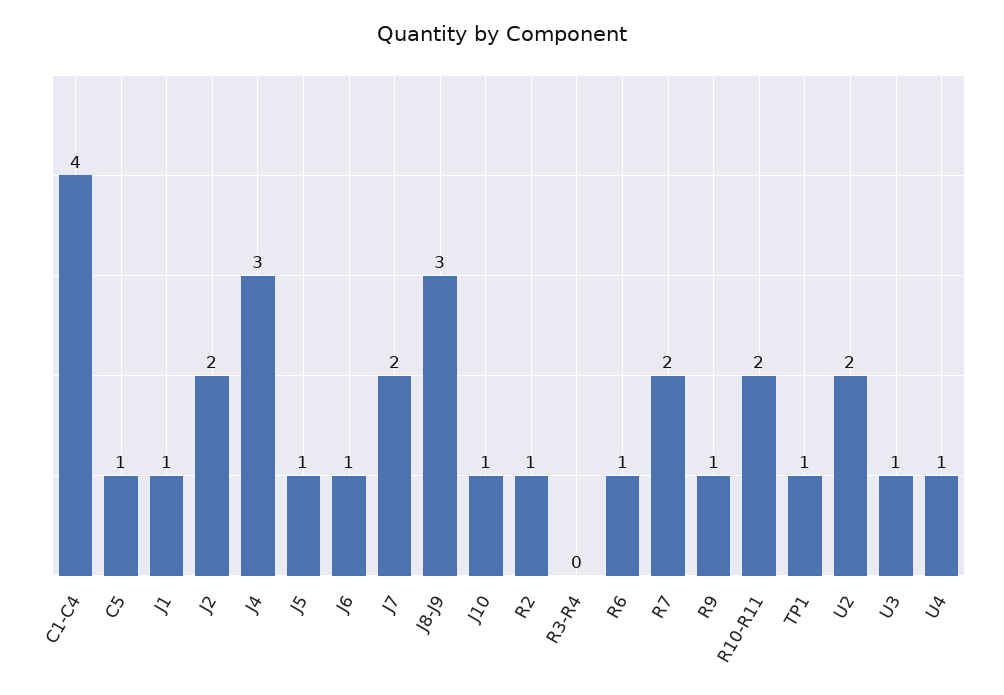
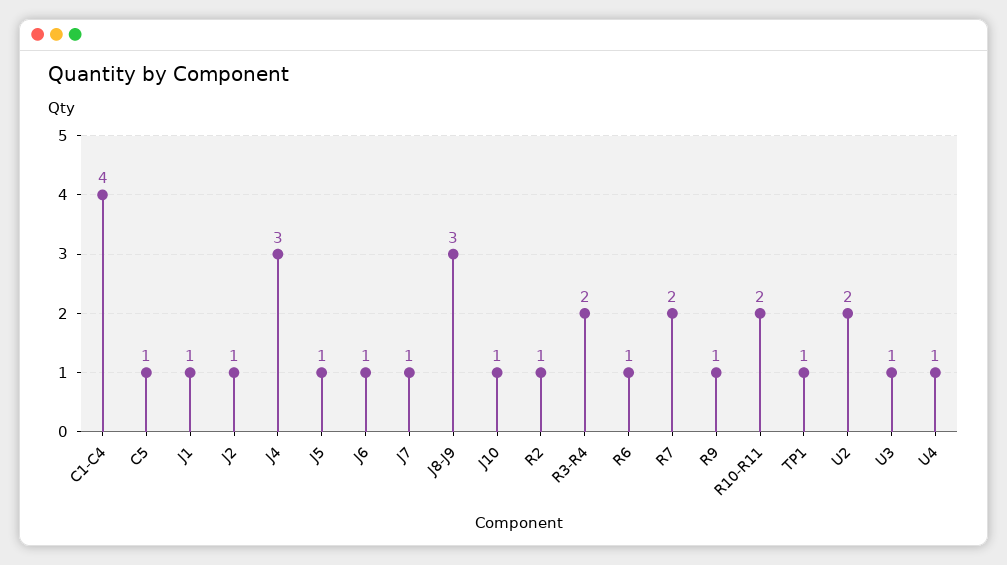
J2: 2 -> 1
J7: 2 -> 1
R3-R4: 0 -> 2

